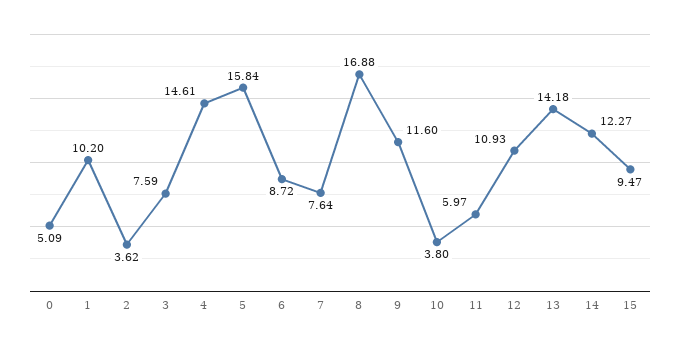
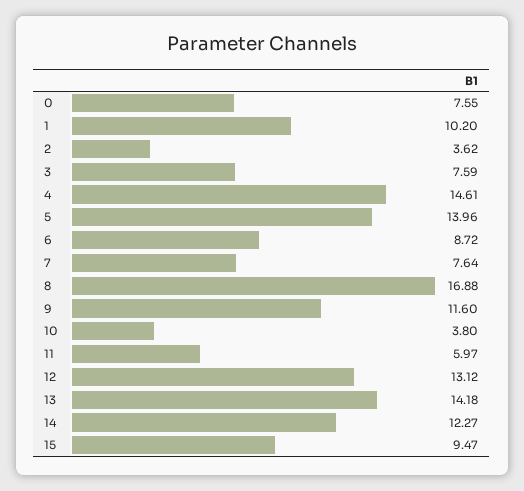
0: 5.09 -> 7.55
5: 15.84 -> 13.96
12: 10.93 -> 13.12

